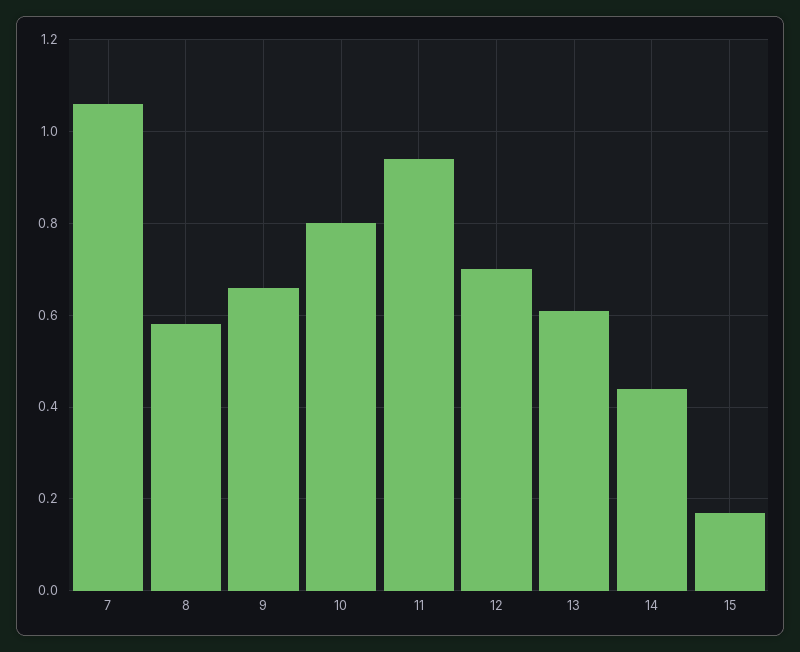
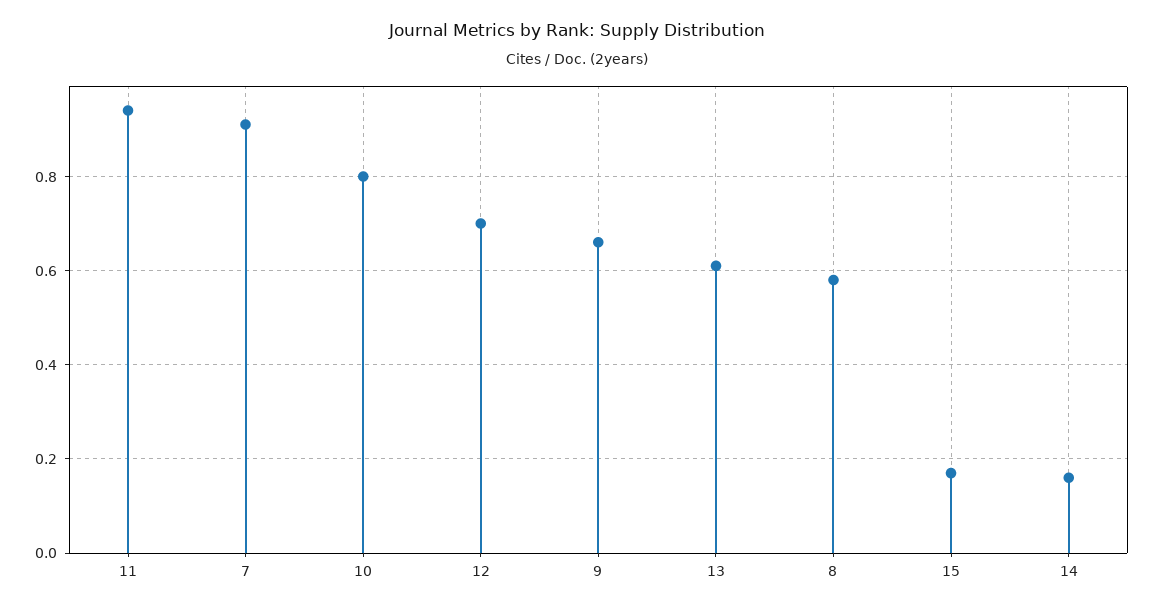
7: 1.05 -> 0.9
14: 0.45 -> 0.15

